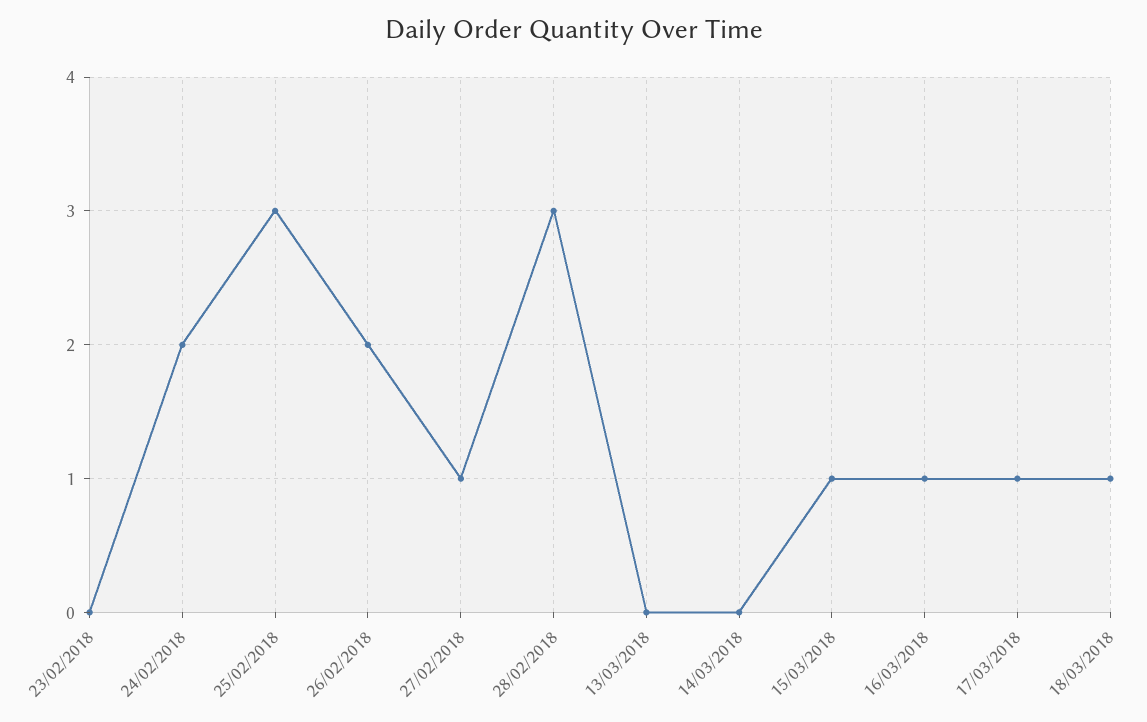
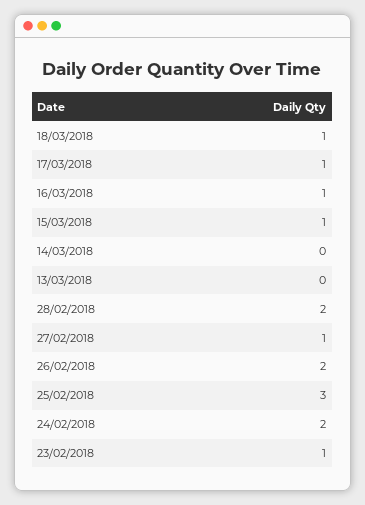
23/02/2018: 0 -> 1
28/02/2018: 3 -> 2

